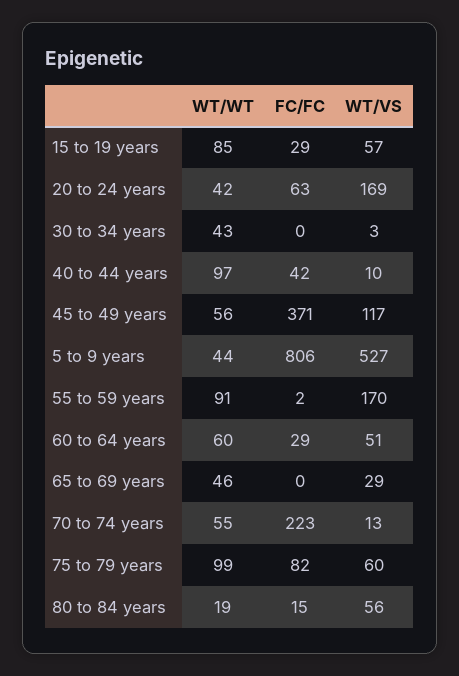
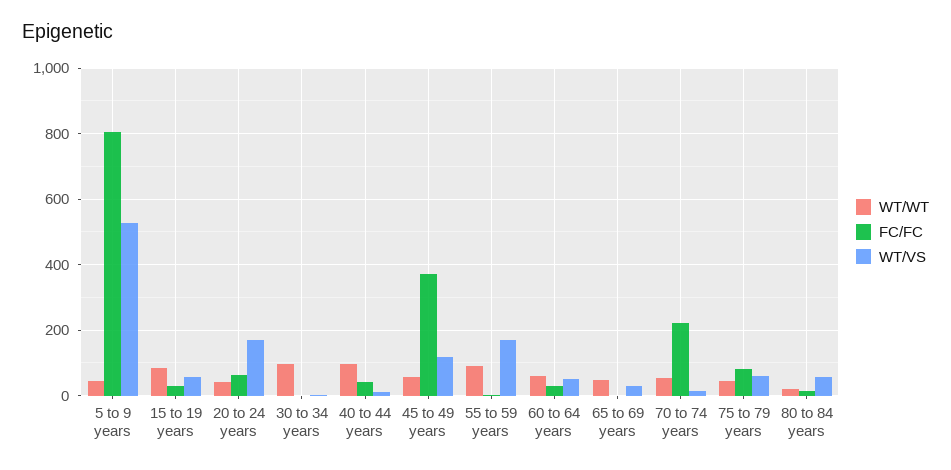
WT/WT, 30 to 34 years: 43 -> 100
WT/WT, 75 to 79 years: 99 -> 40

